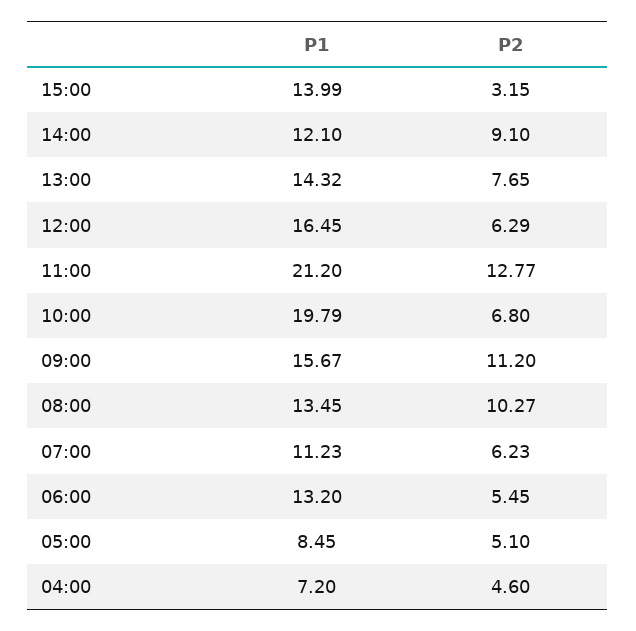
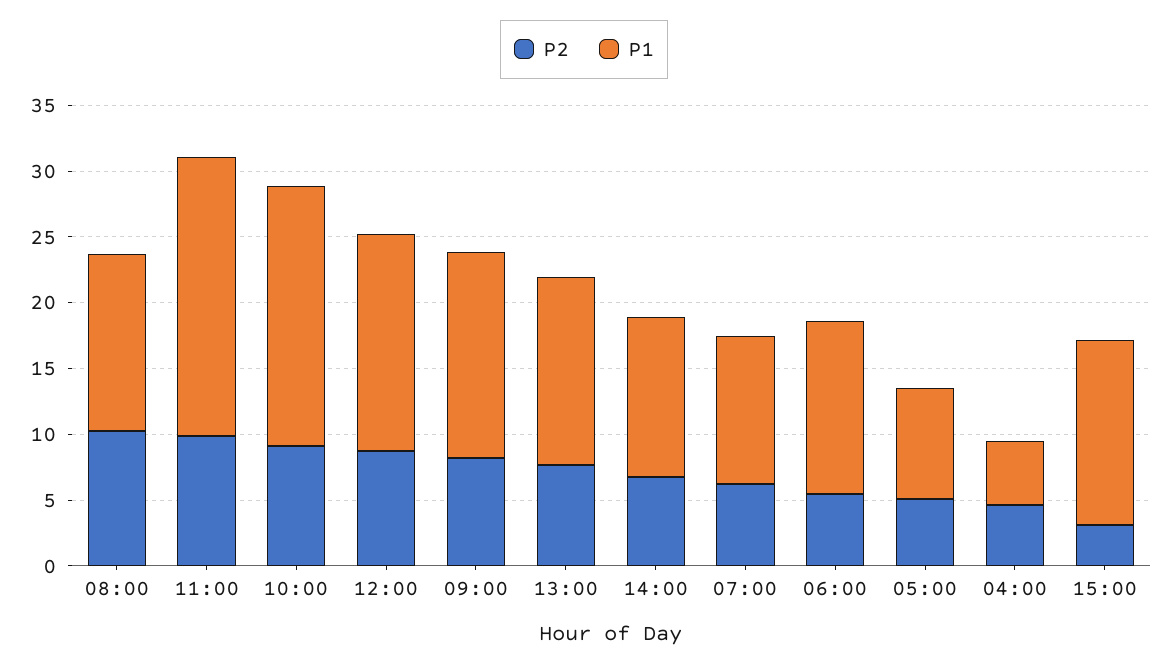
P2, 14:00: 9.1 -> 7
P2, 12:00: 6.29 -> 9
P2, 11:00: 12.77 -> 10
P2, 10:00: 6.8 -> 9
P2, 09:00: 11.2 -> 8
P1, 04:00: 7.2 -> 5

